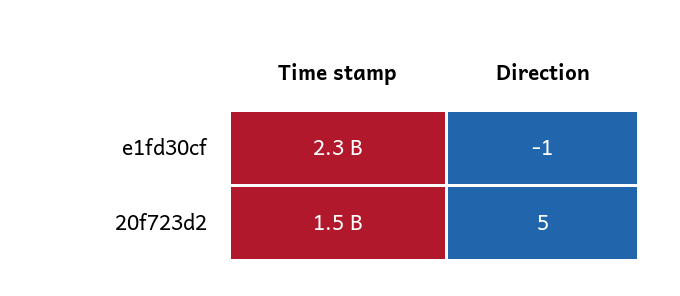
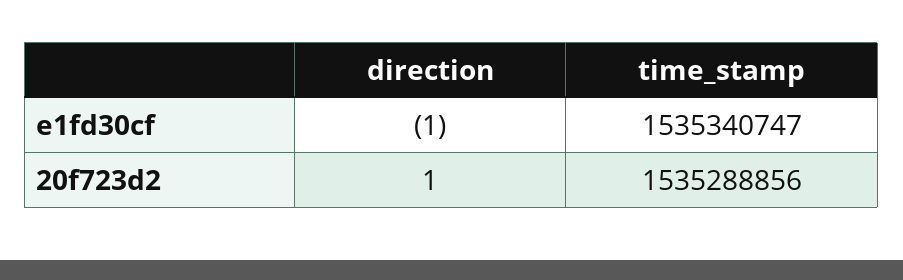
Time stamp, e1fd30cf: 2300000000 -> 1535340747
Direction, 20f723d2: 5 -> 1

